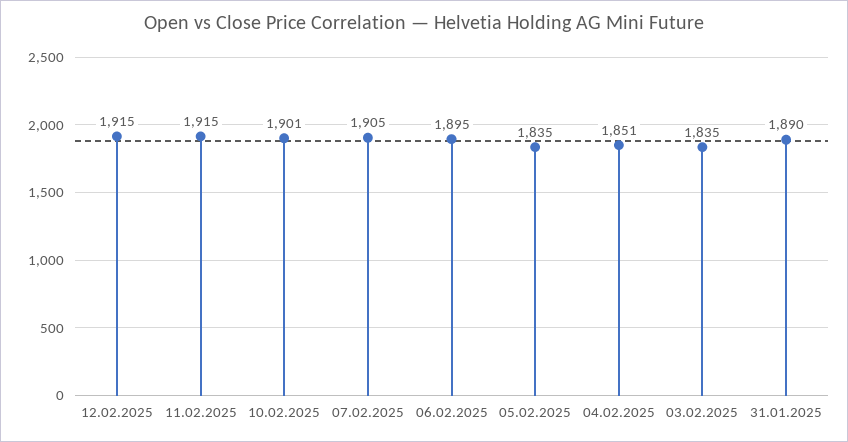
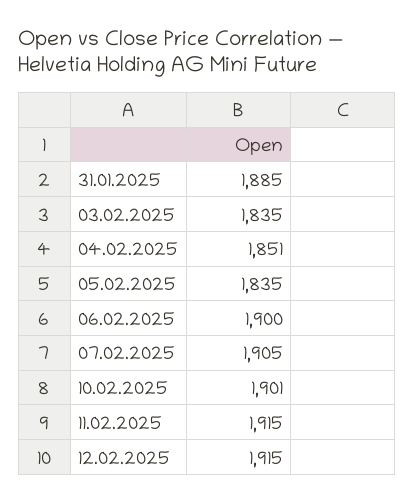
06.02.2025: 1895 -> 1900
31.01.2025: 1890 -> 1885

